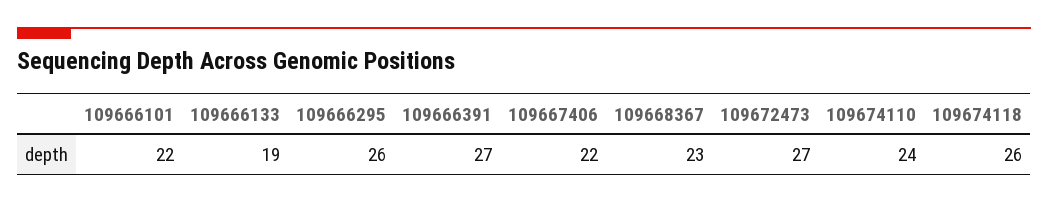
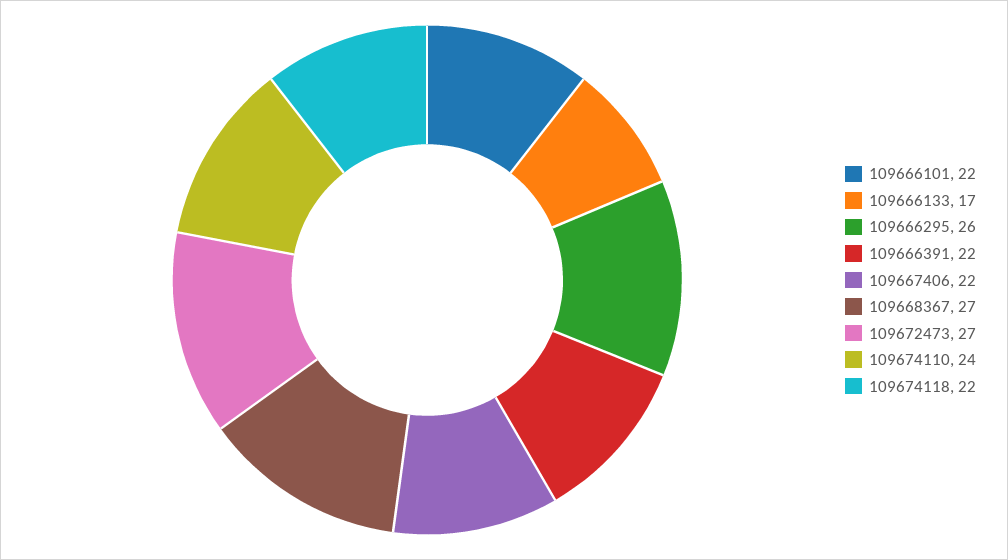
109666133: 19 -> 17
109666391: 27 -> 22
109668367: 23 -> 27
109674118: 26 -> 22

